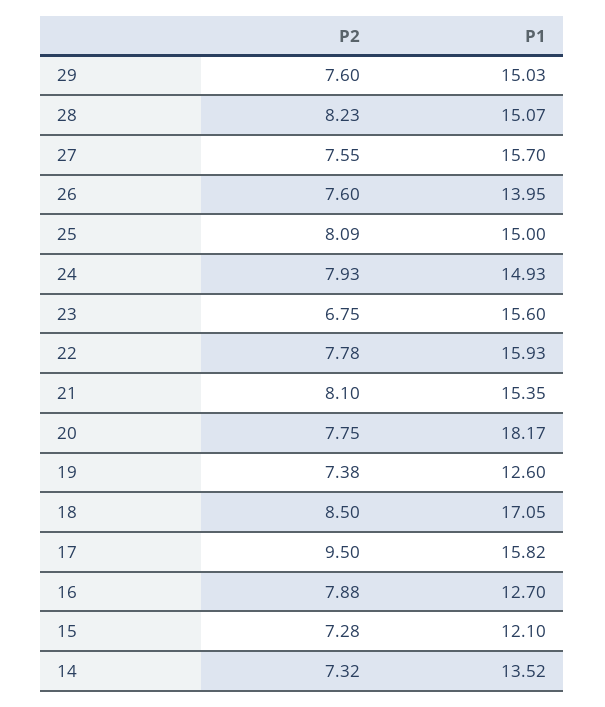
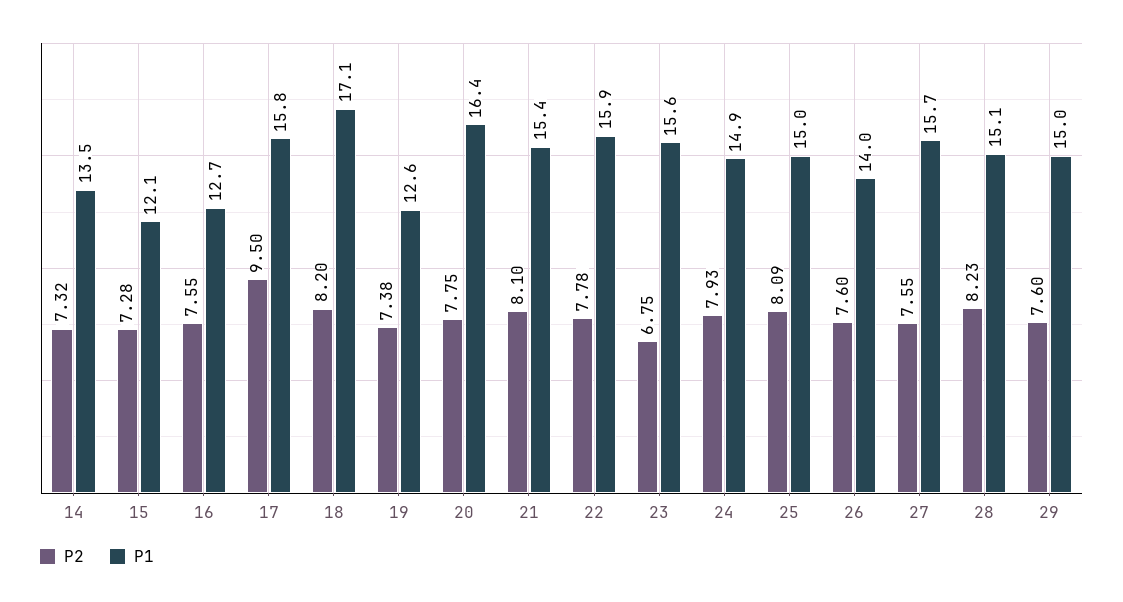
P1, 20: 18.17 -> 16.4
P2, 18: 8.5 -> 8.2
P2, 16: 7.88 -> 7.55

